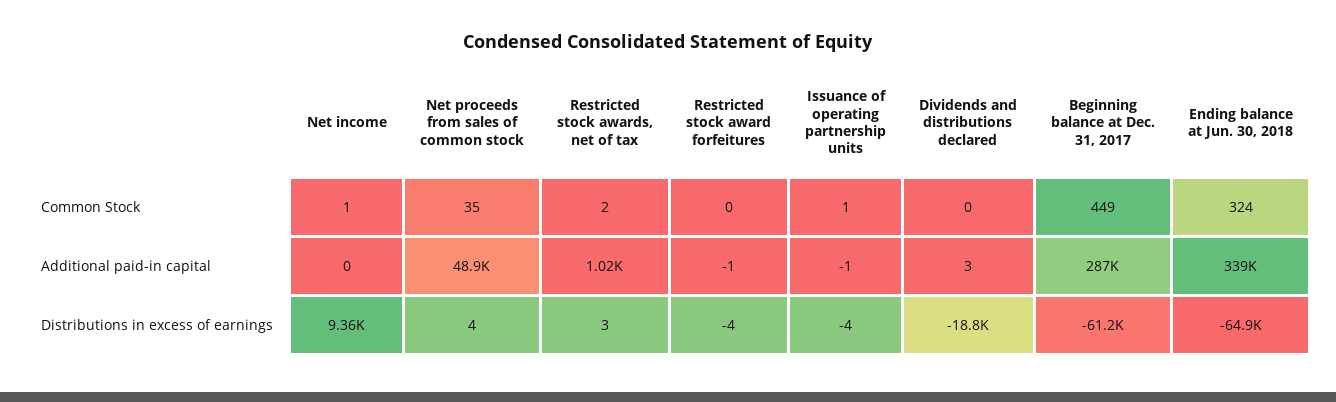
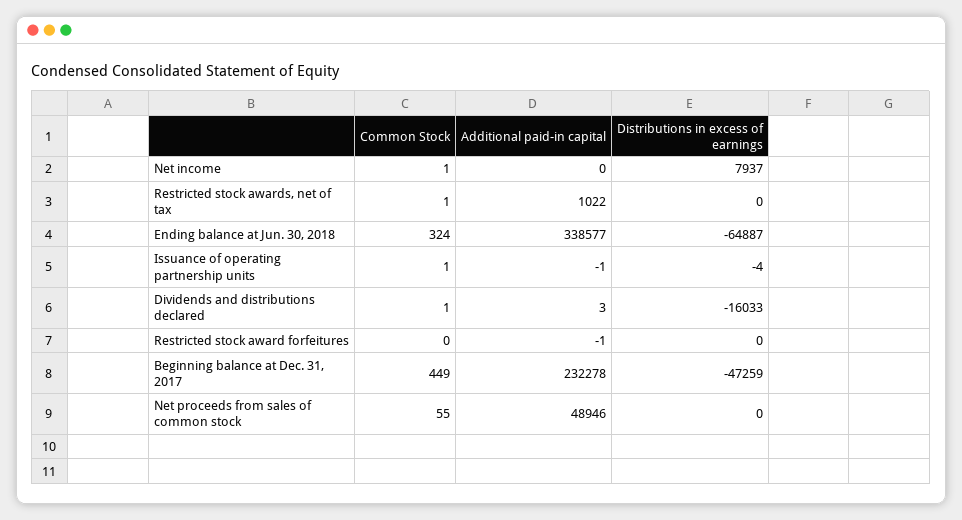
Net proceeds from sales of common stock, Common Stock: 35 -> 55
Restricted stock awards, net of tax, Common Stock: 2 -> 1
Dividends and distributions declared, Common Stock: 0 -> 1
Beginning balance at Dec. 31, 2017, Additional paid-in capital: 287000 -> 232278
Net income, Distributions in excess of earnings: 9360 -> 7937
Net proceeds from sales of common stock, Distributions in excess of earnings: 4 -> 0
Restricted stock awards, net of tax, Distributions in excess of earnings: 3 -> 0
Restricted stock award forfeitures, Distributions in excess of earnings: -4 -> 0
Dividends and distributions declared, Distributions in excess of earnings: -18800 -> -16033
Beginning balance at Dec. 31, 2017, Distributions in excess of earnings: -61200 -> -47259

